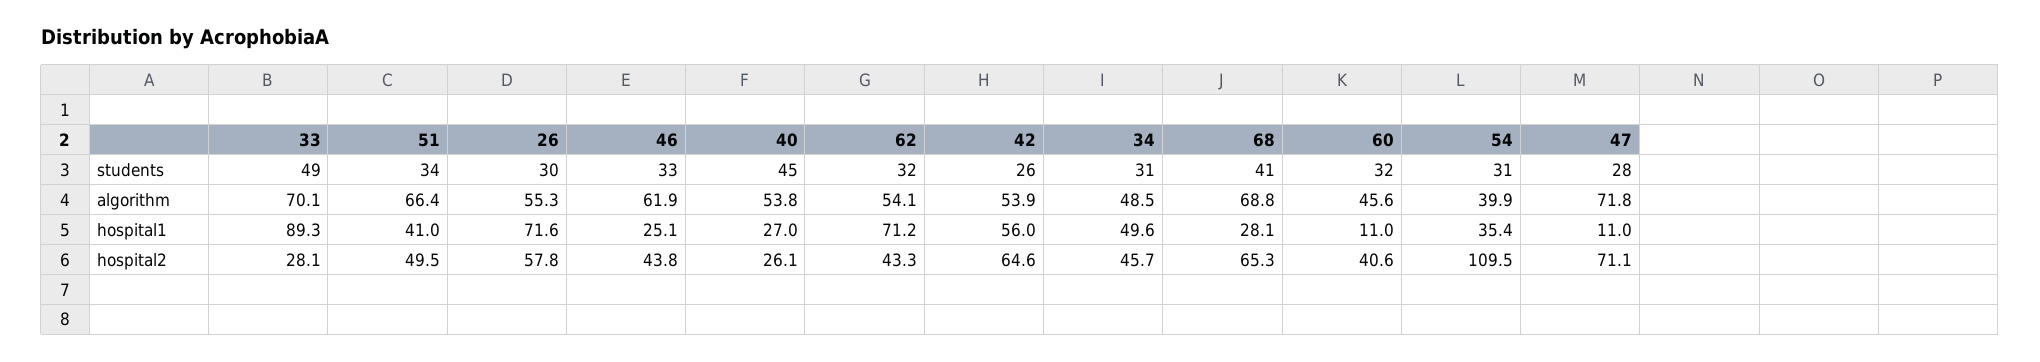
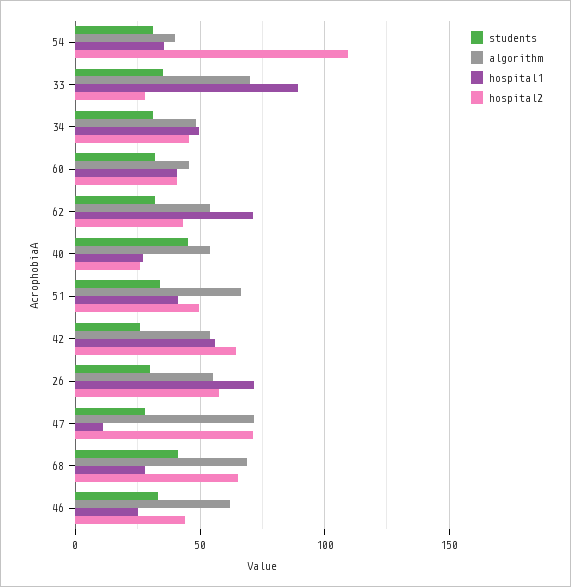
students, 33: 49 -> 35
hospital1, 60: 11 -> 40

